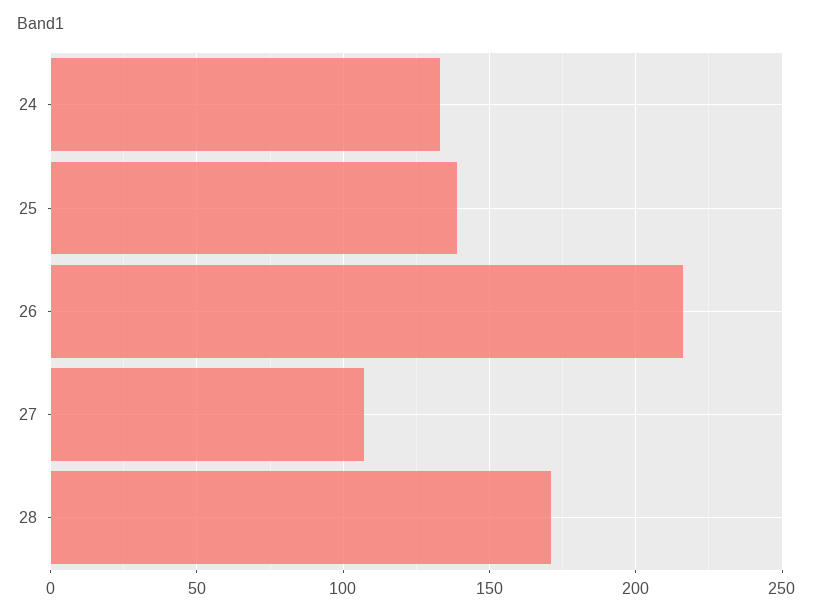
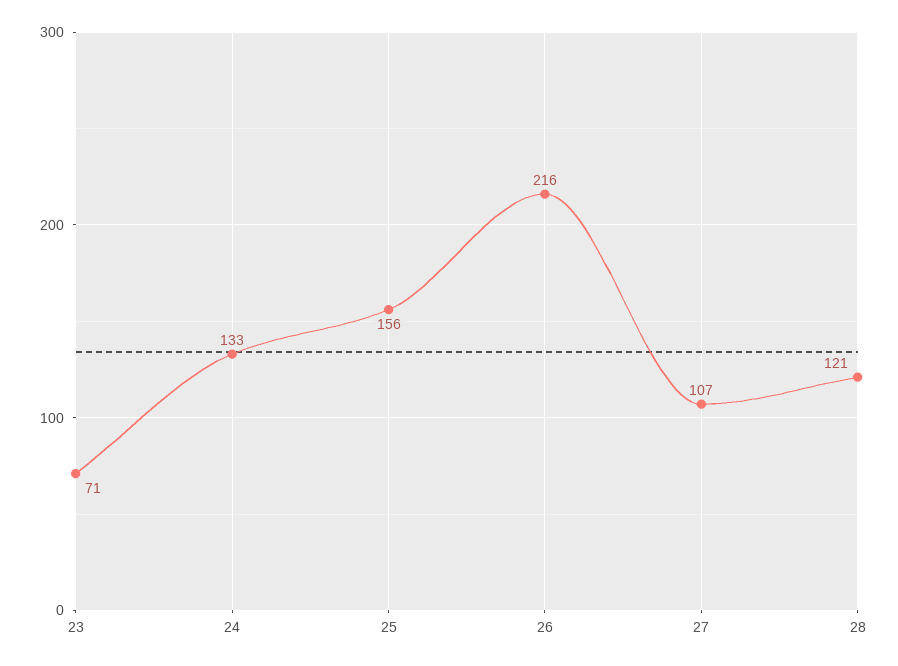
25: 140 -> 156
28: 170 -> 121
23: none -> 71

